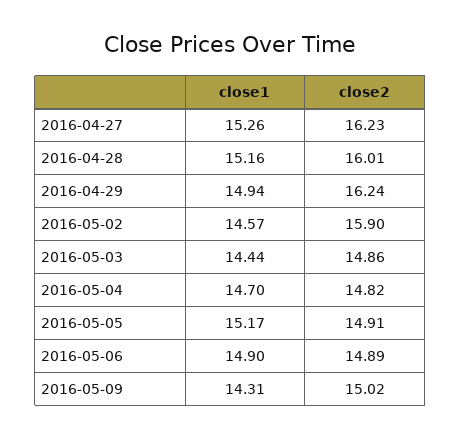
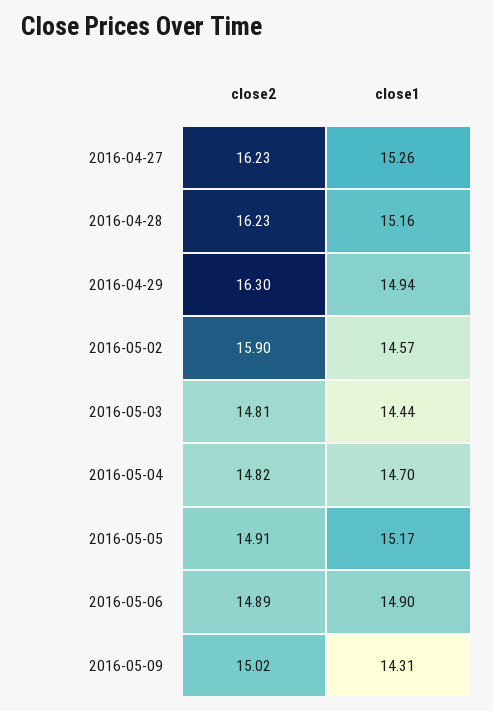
close2, 2016-04-28: 16.01 -> 16.23
close2, 2016-04-29: 16.24 -> 16.3
close2, 2016-05-03: 14.86 -> 14.81

